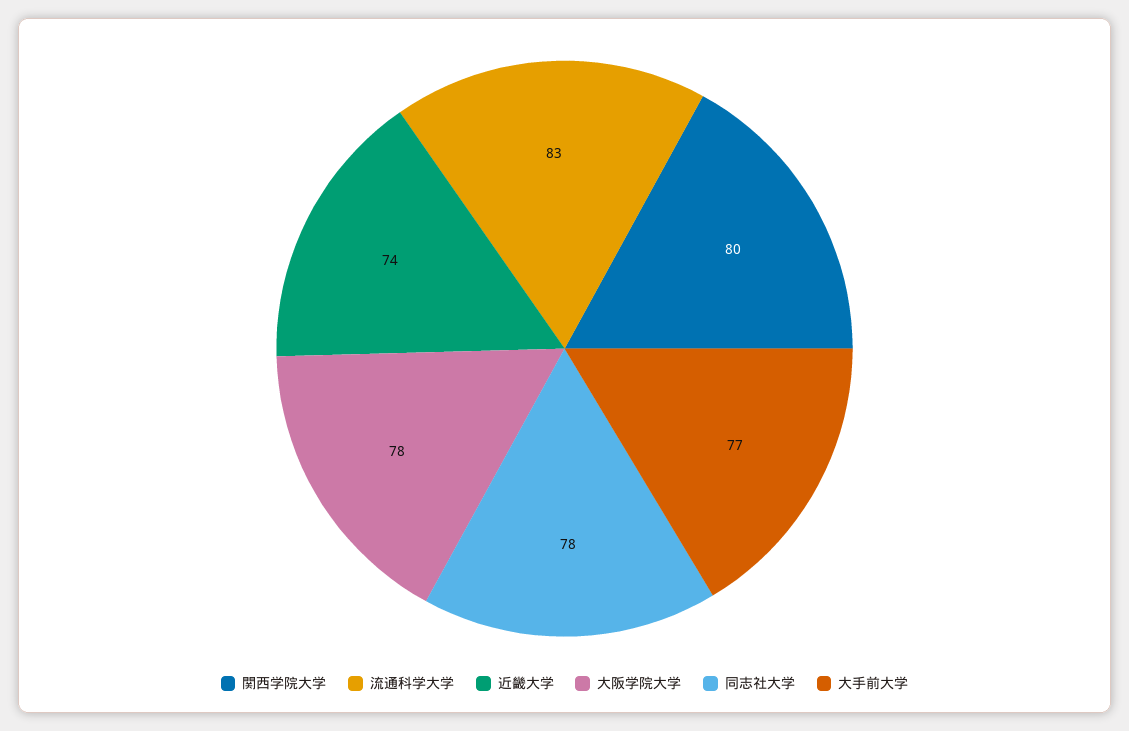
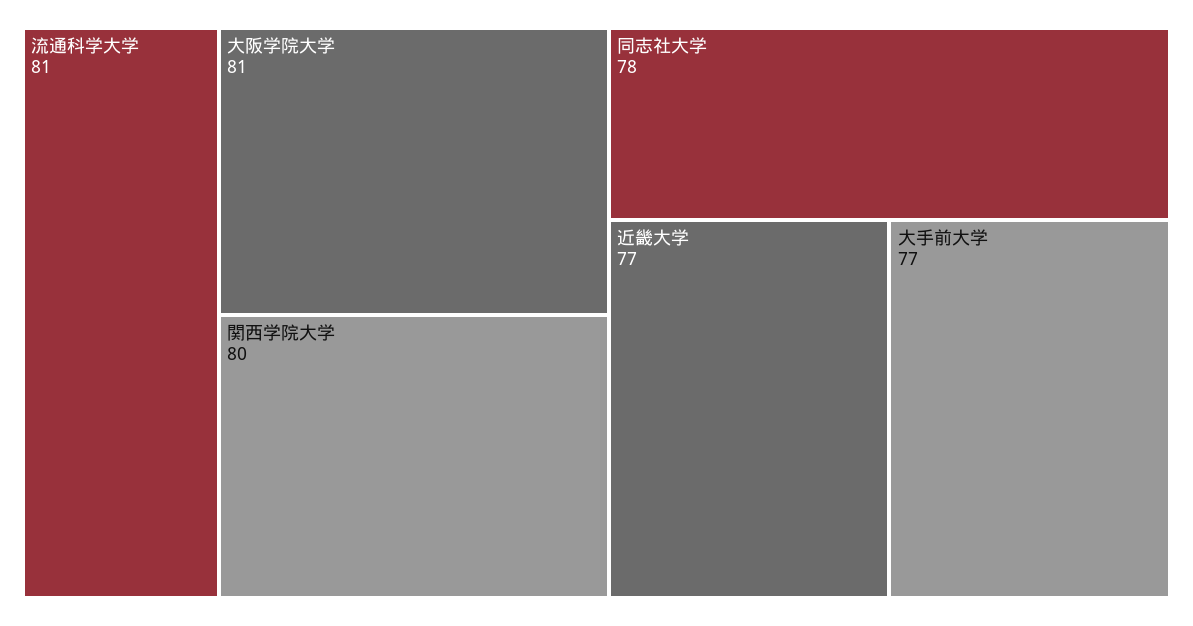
流通科学大学: 83 -> 81
近畿大学: 74 -> 77
大阪学院大学: 78 -> 81

